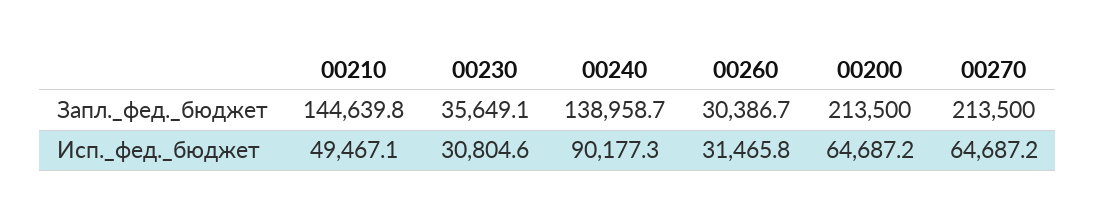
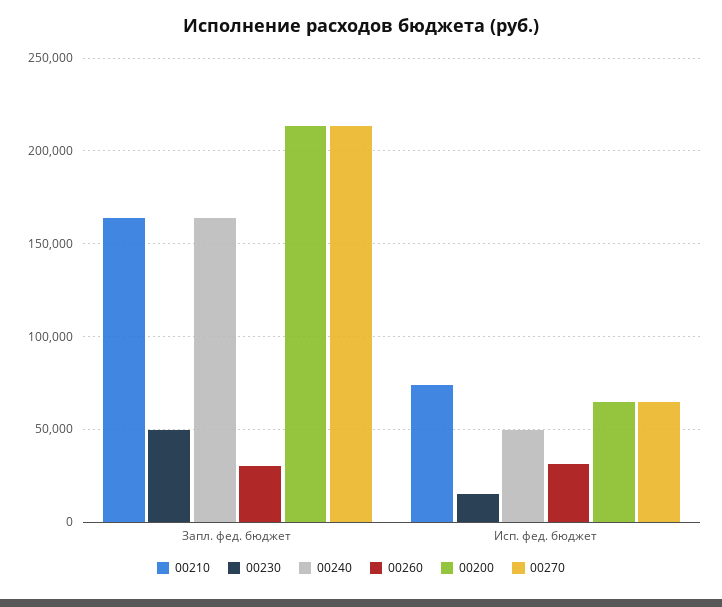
00210, Запл._фед._бюджет: 144639.8 -> 165000
00230, Запл._фед._бюджет: 35649.1 -> 50000
00240, Запл._фед._бюджет: 138958.7 -> 165000
00210, Исп._фед._бюджет: 49467.1 -> 75000
00230, Исп._фед._бюджет: 30804.6 -> 15000
00240, Исп._фед._бюджет: 90177.3 -> 50000

